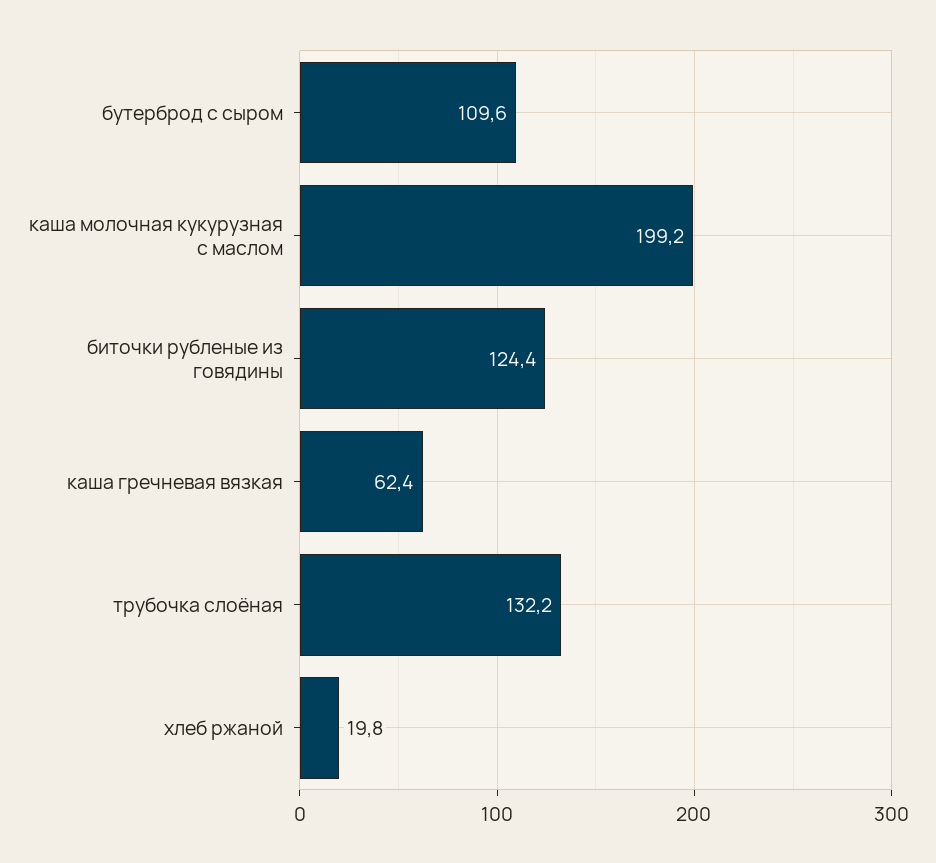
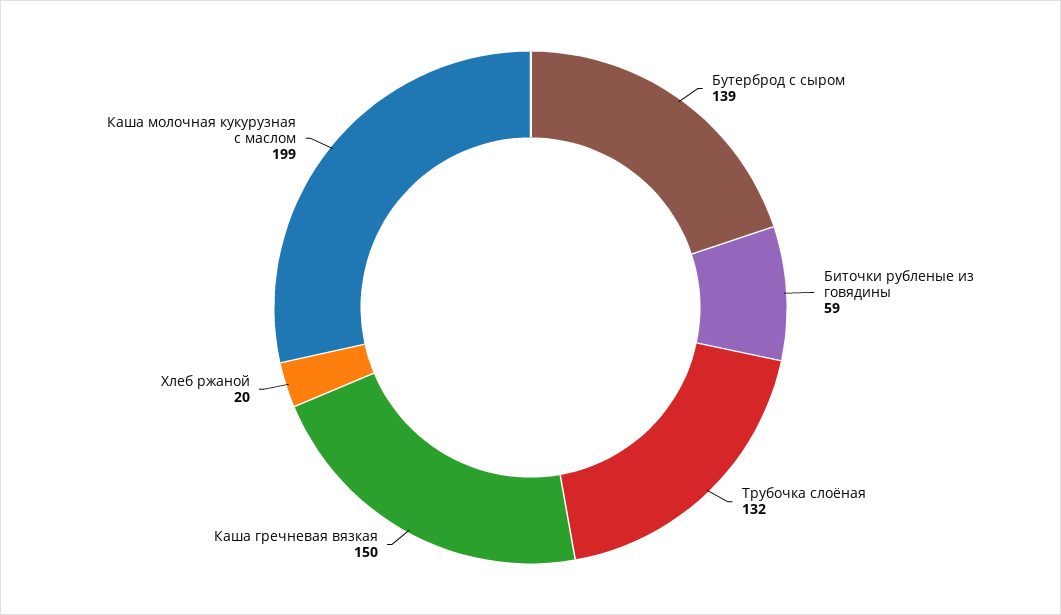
бутерброд с сыром: 109.6 -> 139
биточки рубленые из говядины: 124.4 -> 59
каша гречневая вязкая: 62.4 -> 150

